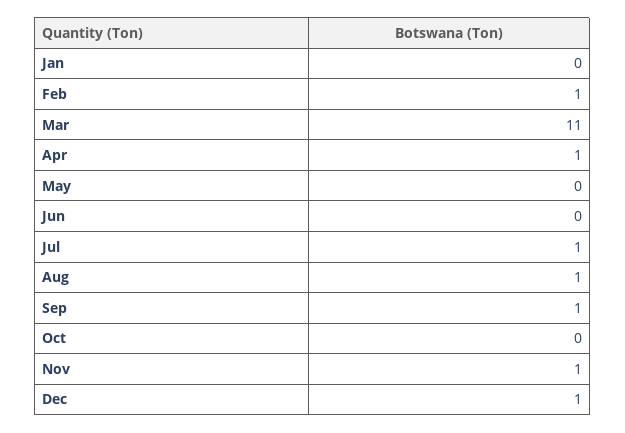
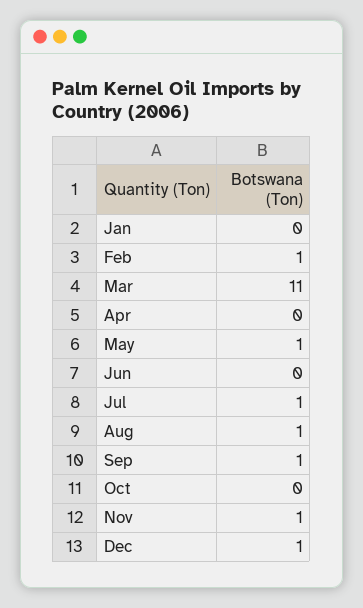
Apr: 1 -> 0
May: 0 -> 1

